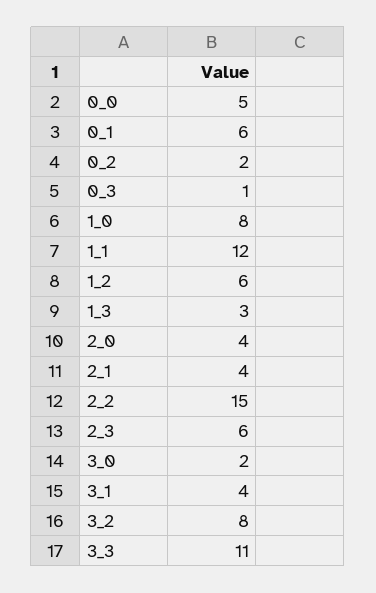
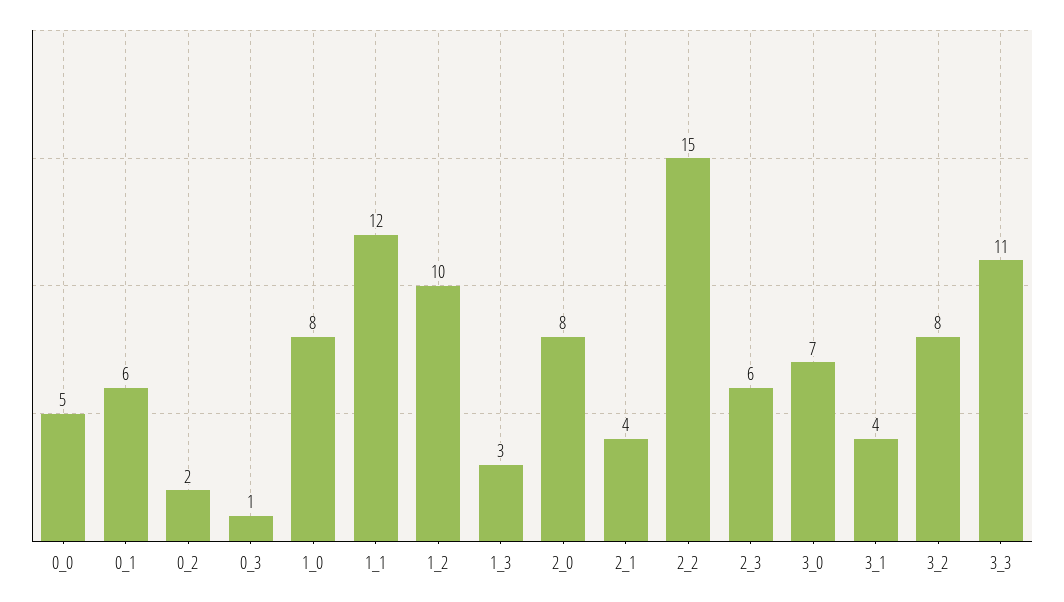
1_2: 6 -> 10
2_0: 4 -> 8
3_0: 2 -> 7

